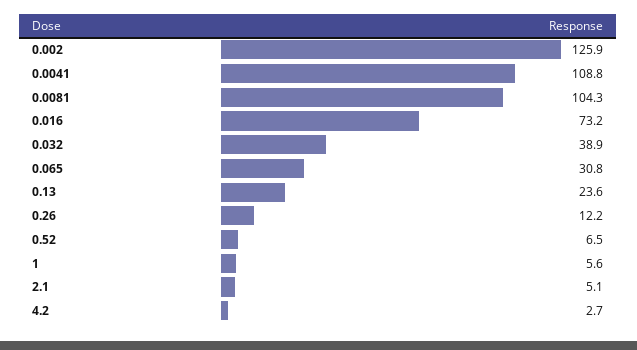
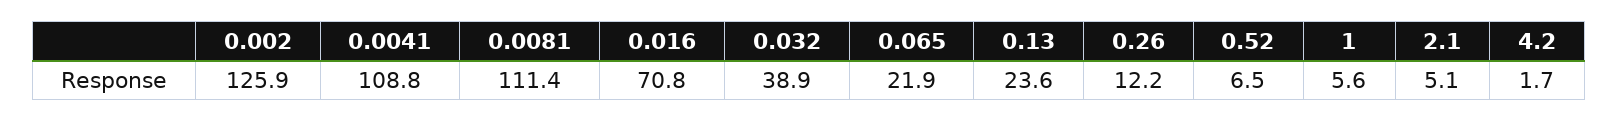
0.0081: 104.3 -> 111.4
0.016: 73.2 -> 70.8
0.065: 30.8 -> 21.9
4.2: 2.7 -> 1.7

